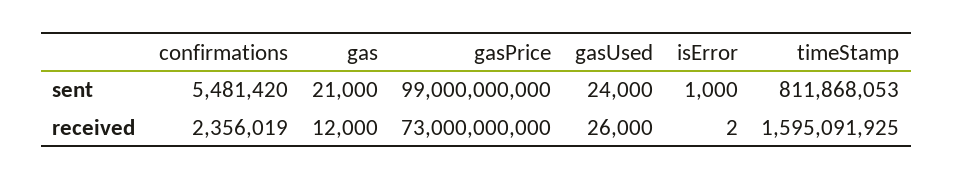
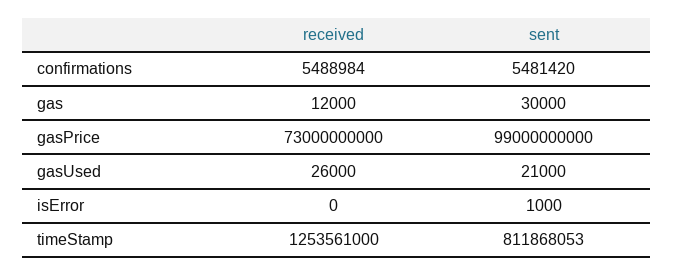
gas, sent: 21000 -> 30000
gasUsed, sent: 24000 -> 21000
confirmations, received: 2356019 -> 5488984
isError, received: 2 -> 0
timeStamp, received: 1595091925 -> 1253561000

